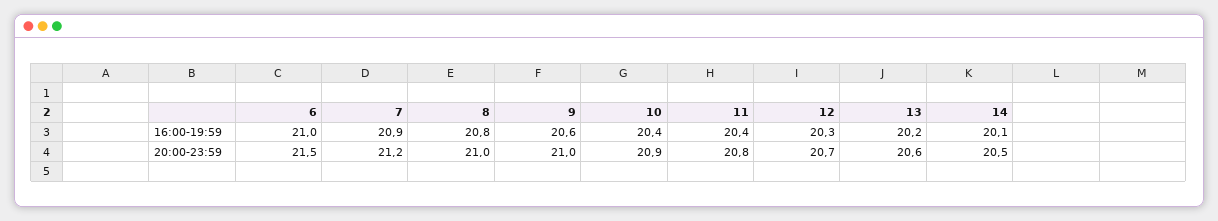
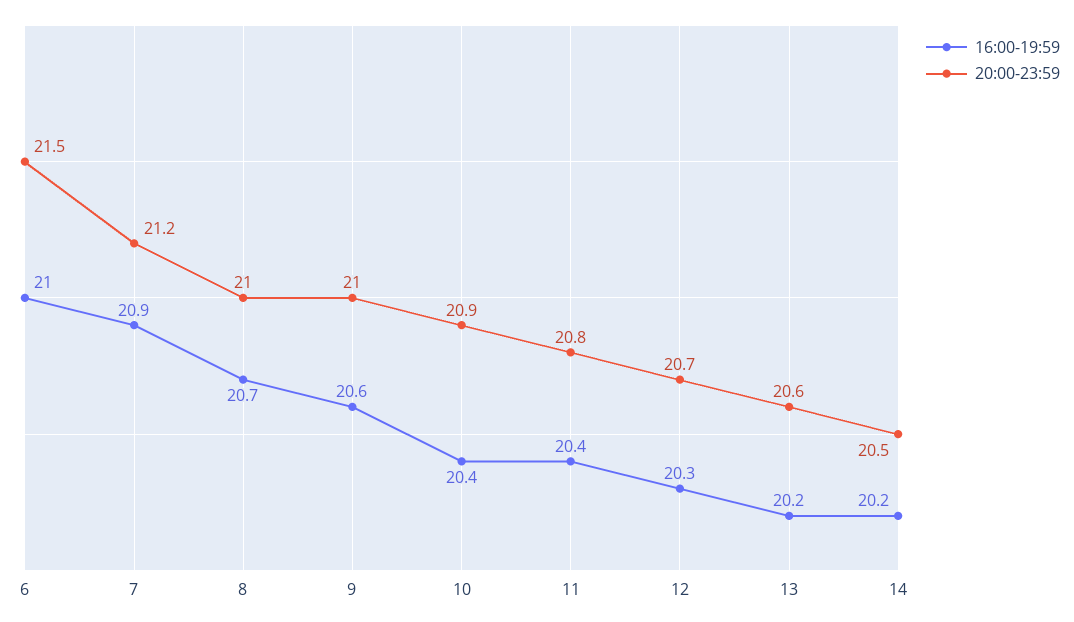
16:00-19:59, 8: 20.8 -> 20.7
16:00-19:59, 14: 20.1 -> 20.2

